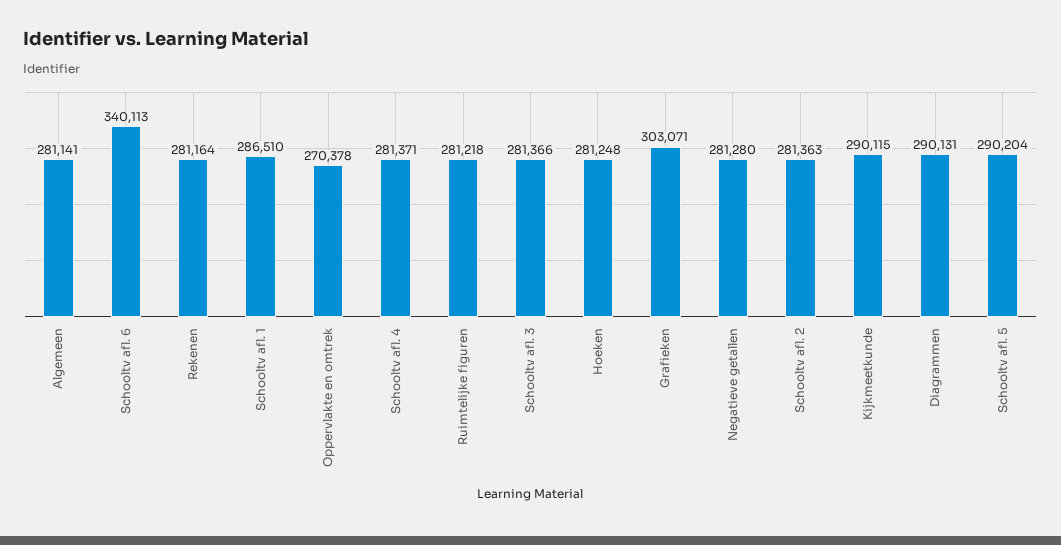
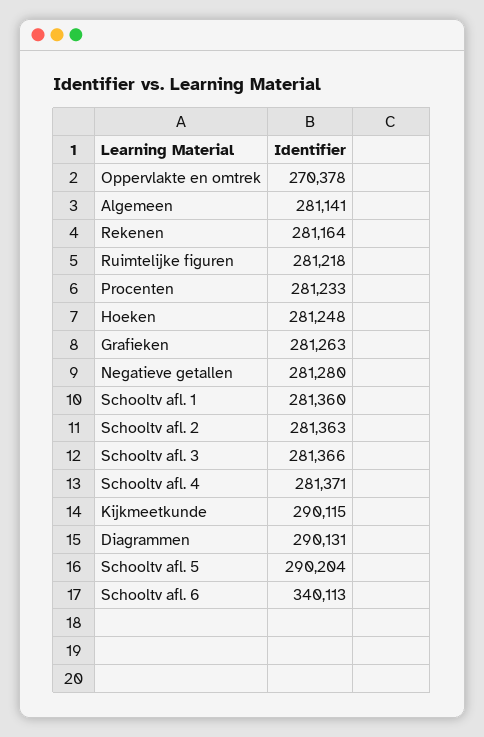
Schooltv afl. 1: 286510 -> 281360
Grafieken: 303071 -> 281263
Procenten: none -> 281233

